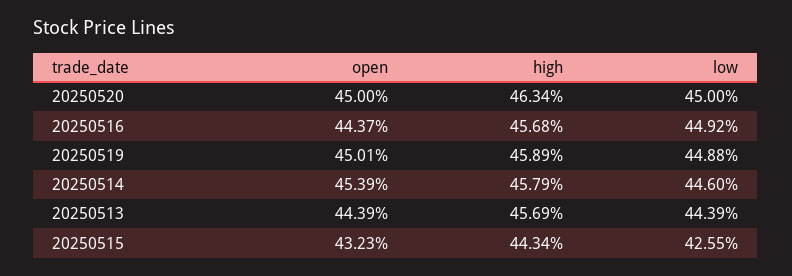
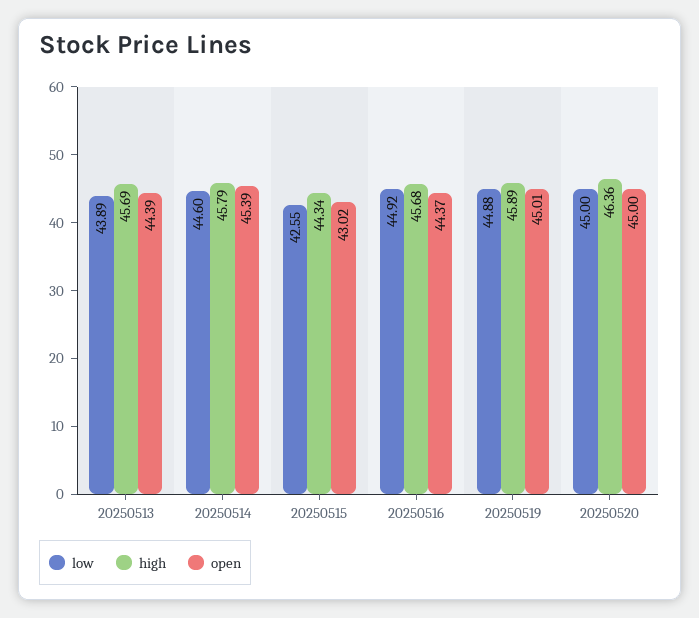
high, 20250520: 46.34 -> 46.36
low, 20250513: 44.39 -> 43.89
open, 20250515: 43.23 -> 43.02

